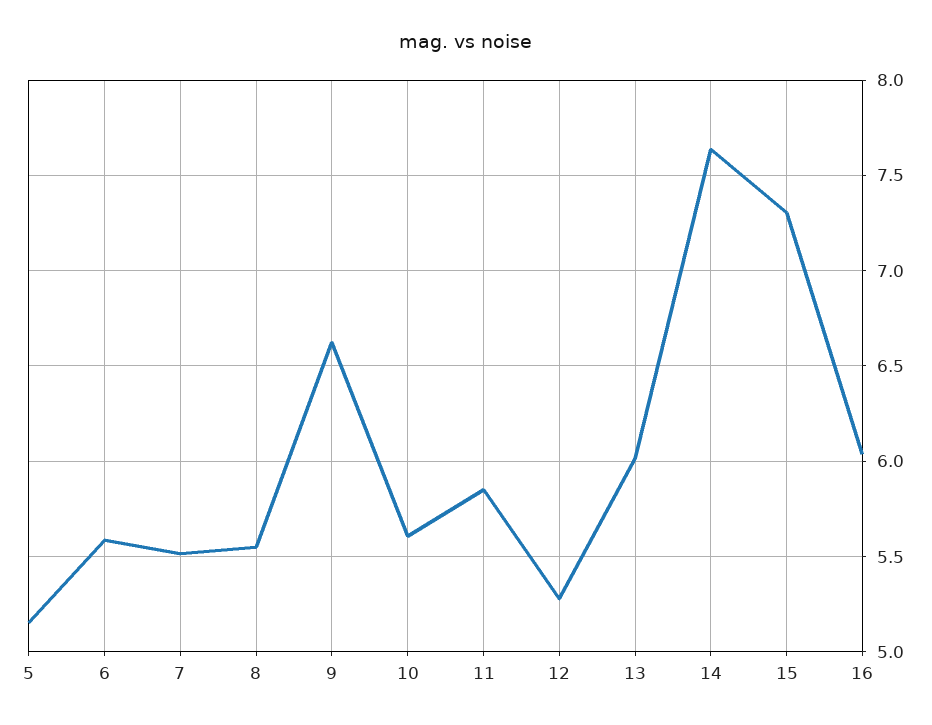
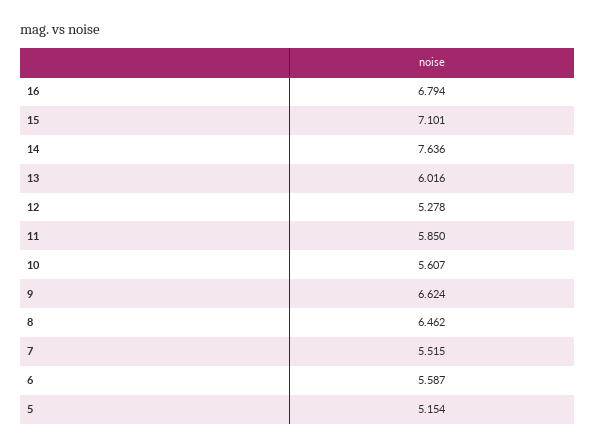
8: 5.55 -> 6.462
15: 7.3 -> 7.101
16: 6.05 -> 6.794

